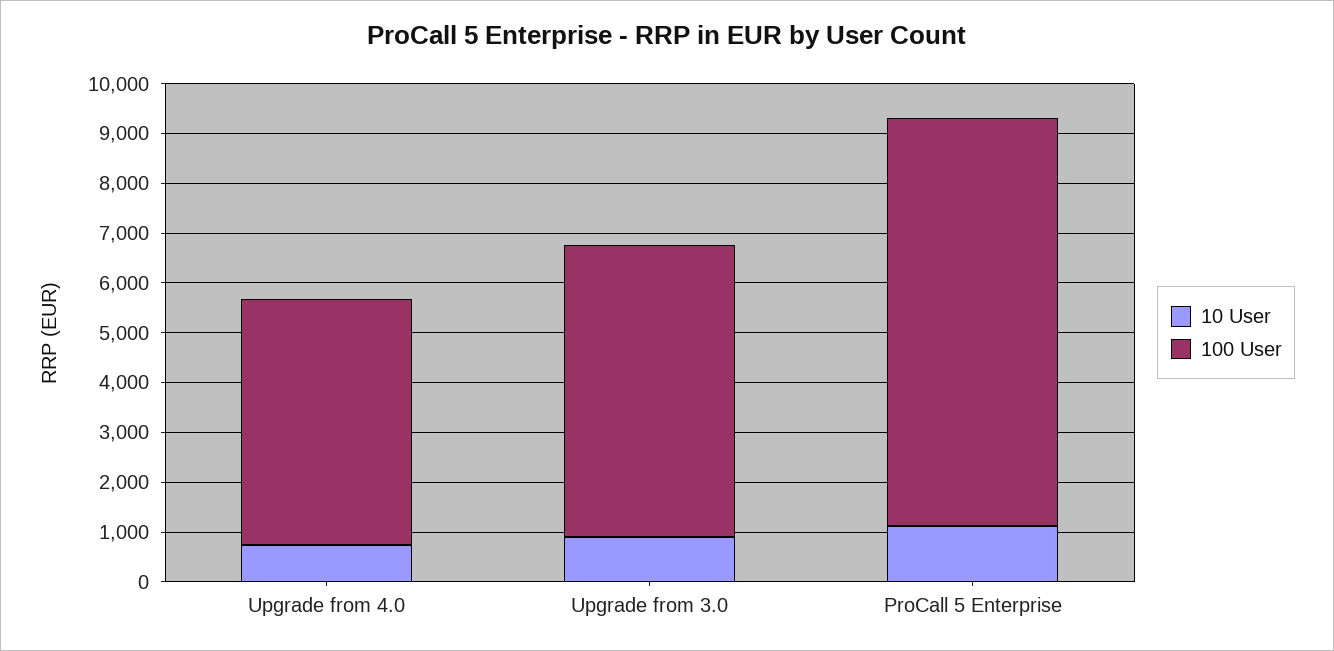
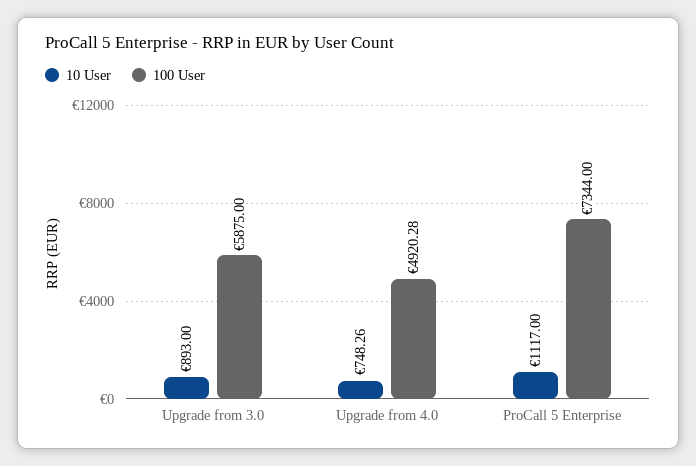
100 User, ProCall 5 Enterprise: 8200 -> 7344

